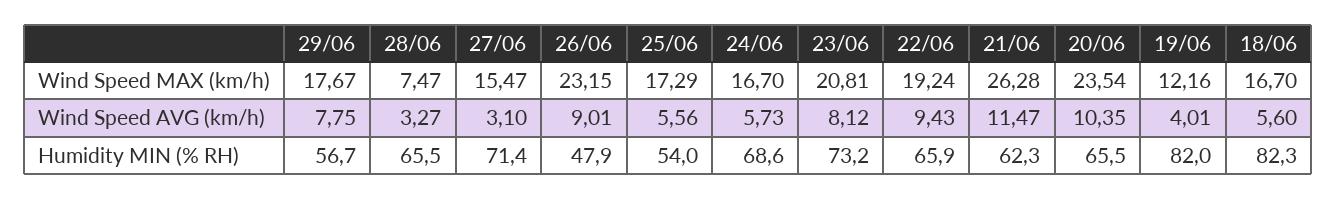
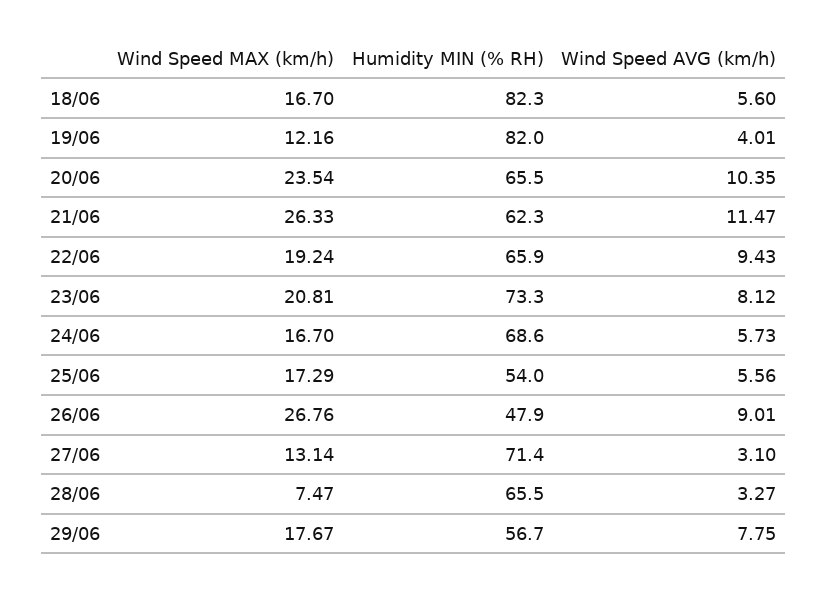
27/06, Wind Speed MAX (km/h): 15.47 -> 13.14
26/06, Wind Speed MAX (km/h): 23.15 -> 26.76
21/06, Wind Speed MAX (km/h): 26.28 -> 26.33
23/06, Humidity MIN (% RH): 73.2 -> 73.3

